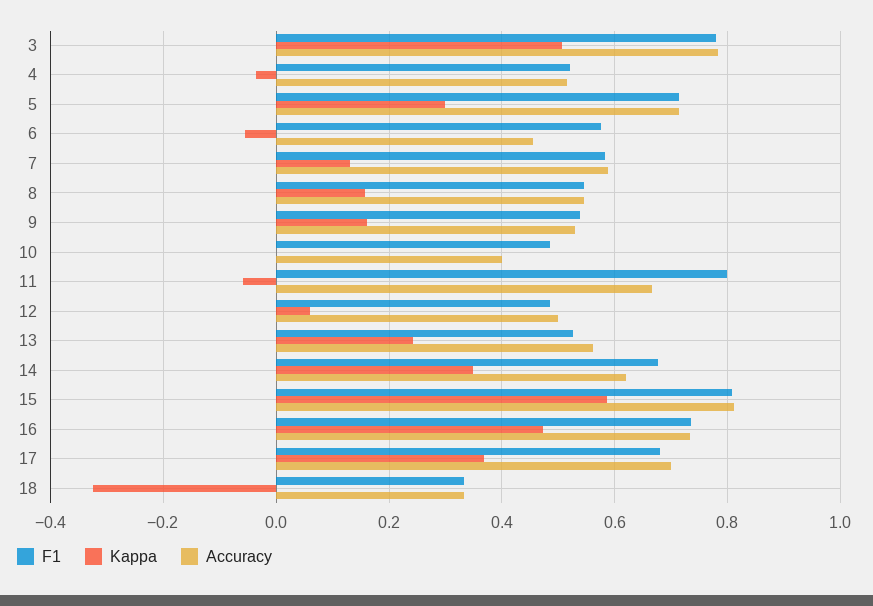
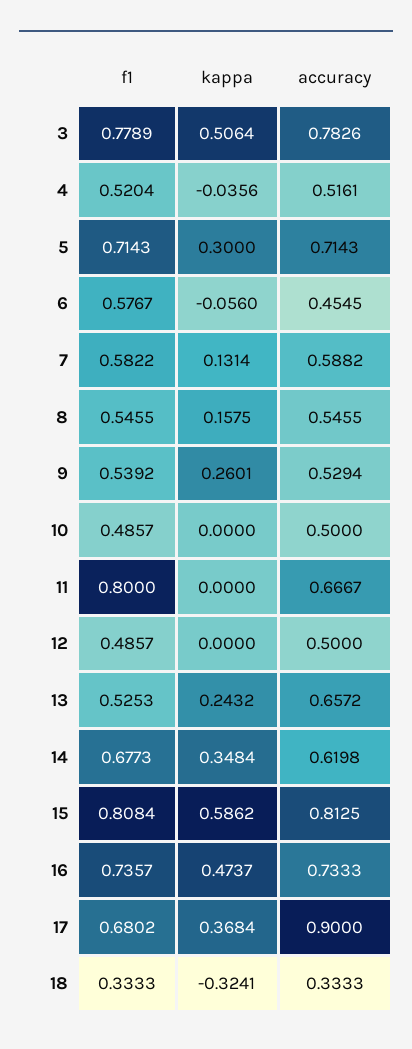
Kappa, 9: 0.16 -> 0.2601
Accuracy, 10: 0.4 -> 0.5
Kappa, 11: -0.06 -> 0
Kappa, 12: 0.06 -> 0
Accuracy, 13: 0.56 -> 0.6572
Accuracy, 17: 0.7 -> 0.9

